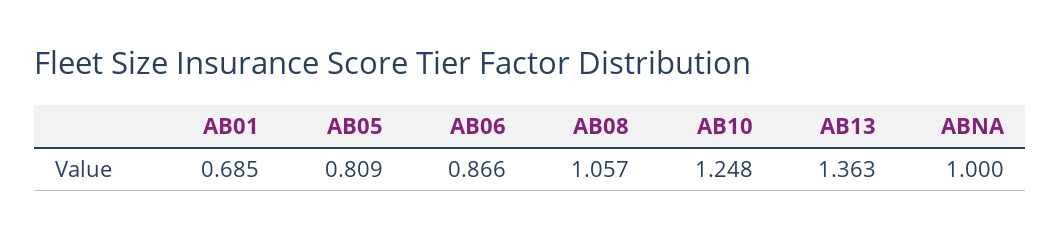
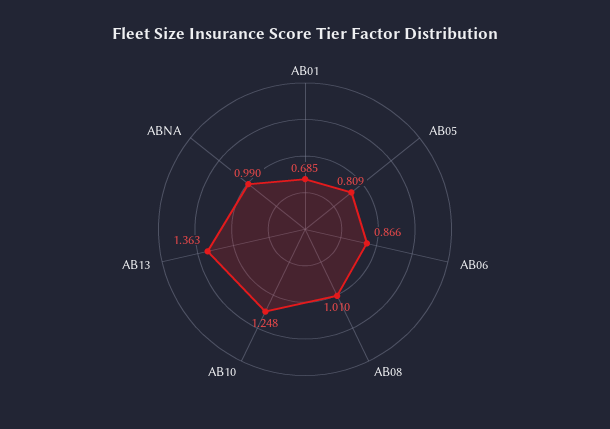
AB08: 1.057 -> 1.01
ABNA: 1 -> 0.99

